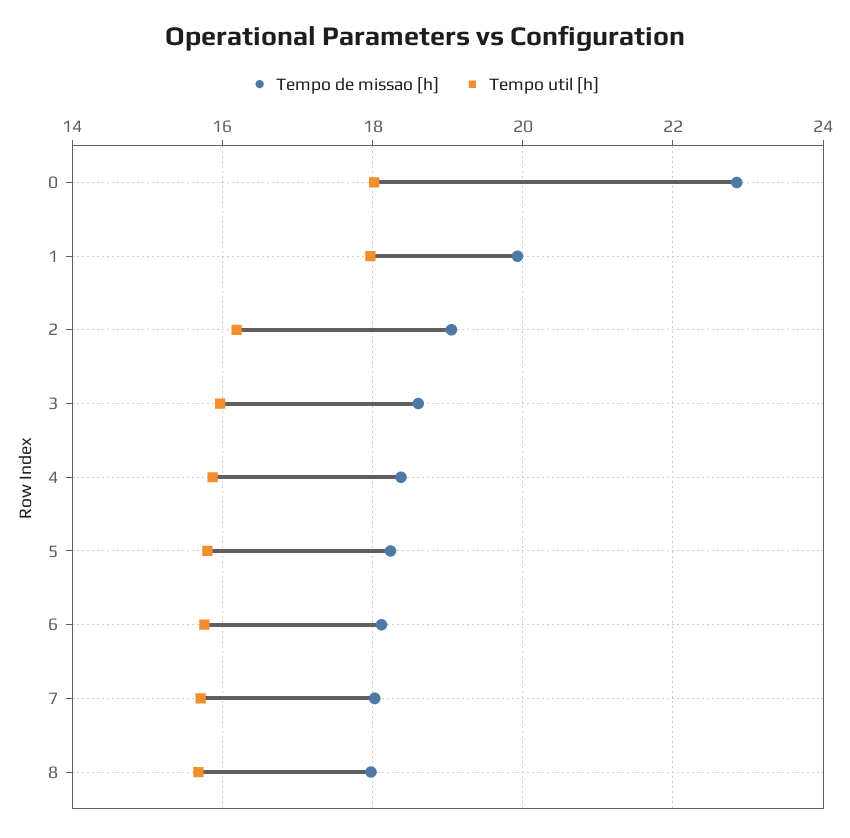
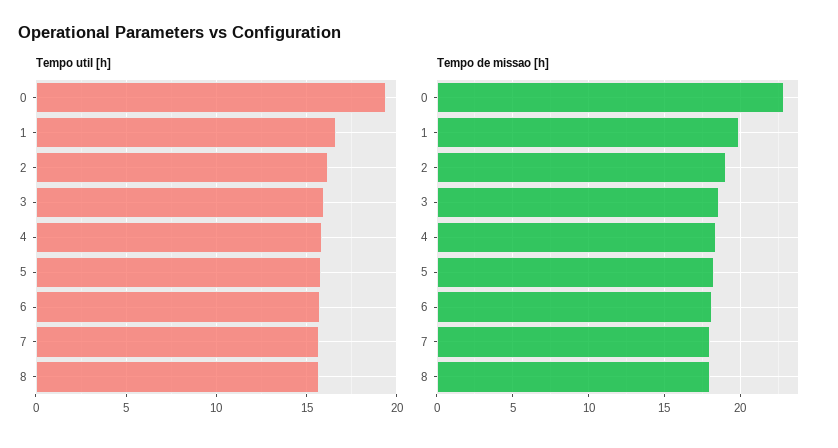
Tempo util [h], 0: 18 -> 19.5
Tempo util [h], 1: 18 -> 16.5

